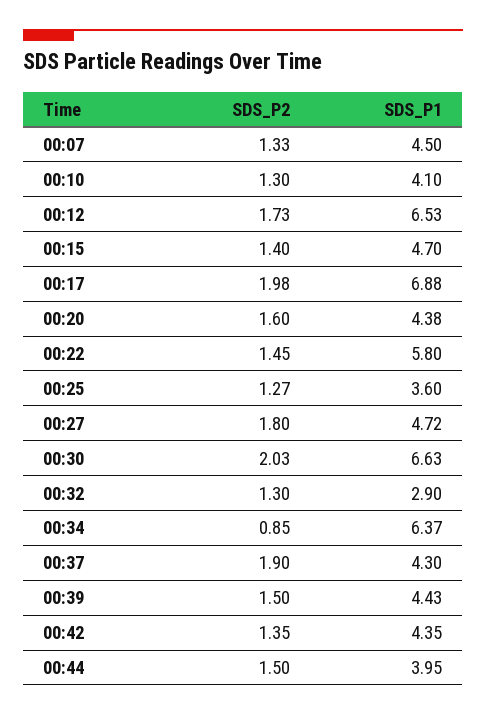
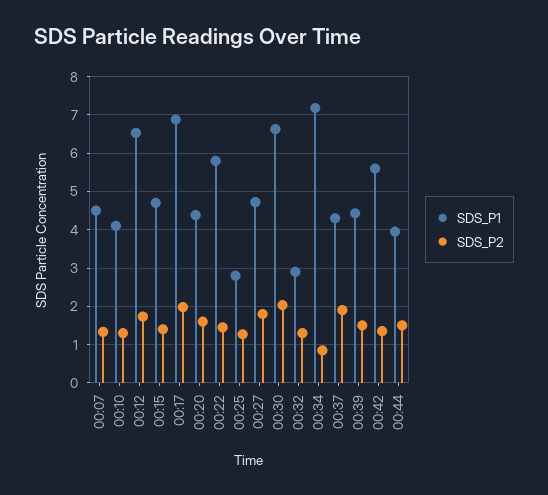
SDS_P1, 00:25: 3.6 -> 2.8
SDS_P1, 00:34: 6.37 -> 7.2
SDS_P1, 00:42: 4.35 -> 5.6

